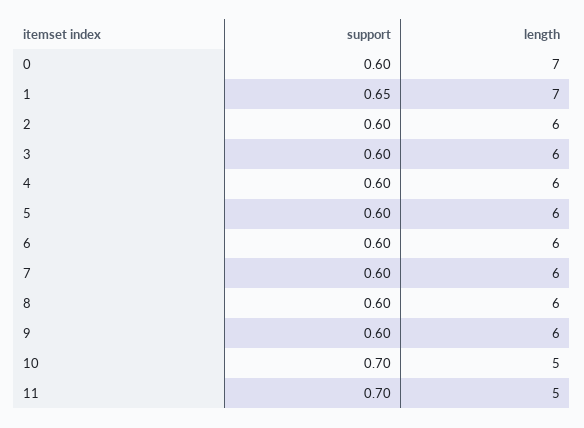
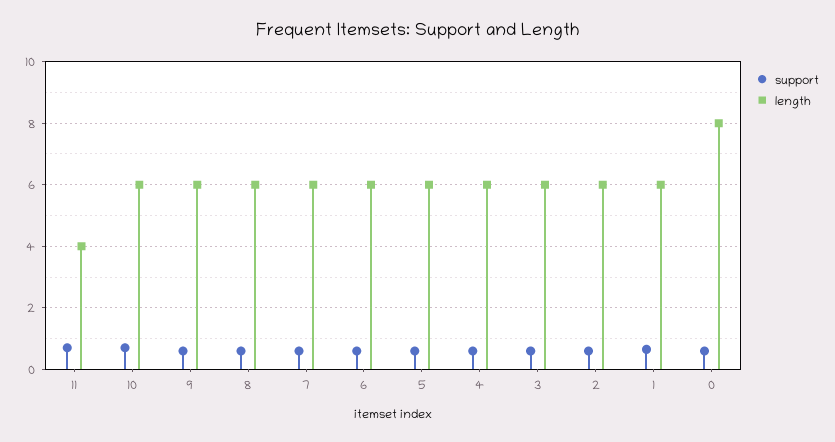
length, 0: 7 -> 8
length, 1: 7 -> 6
length, 10: 5 -> 6
length, 11: 5 -> 4

